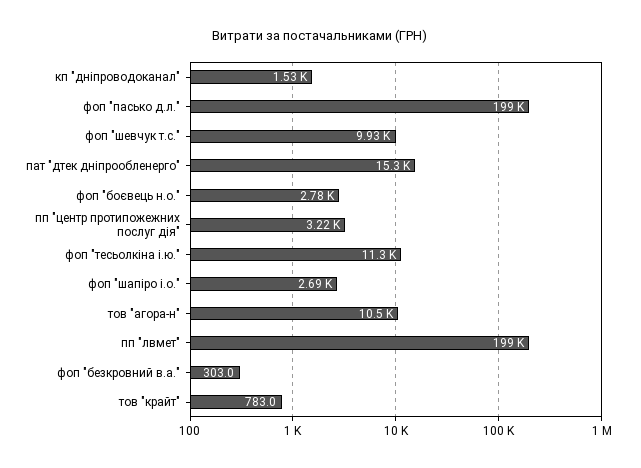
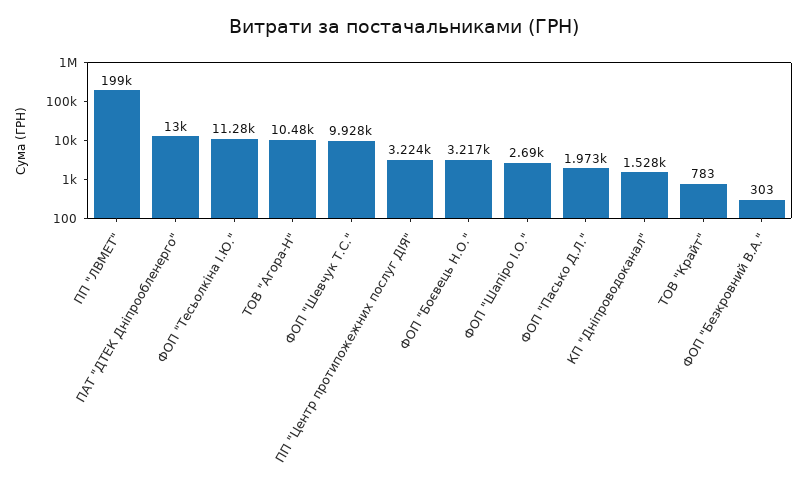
фоп "пасько д.л.": 199000 -> 1973
пат "дтек дніпрообленерго": 15300 -> 13000
фоп "боєвець н.о.": 2780 -> 3217

